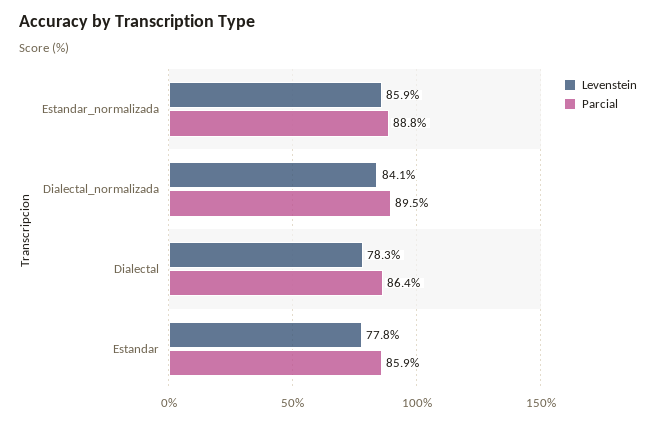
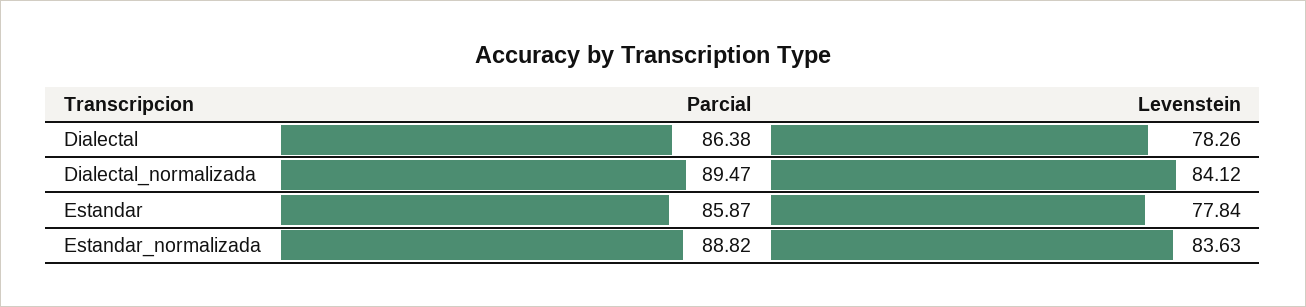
Levenstein, Estandar_normalizada: 85.9 -> 83.63

